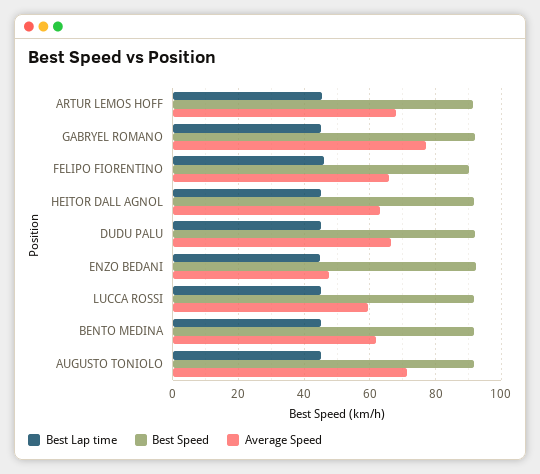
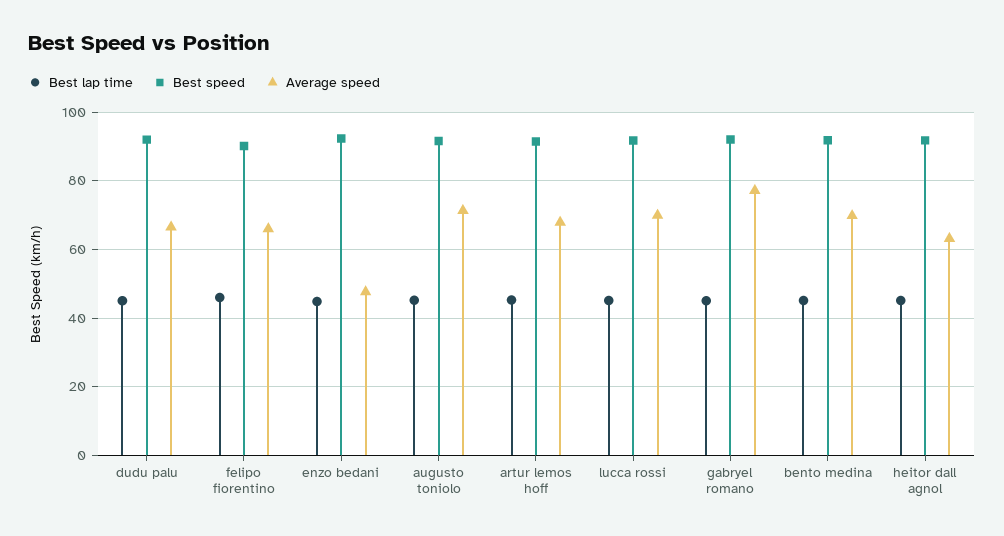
Average Speed, LUCCA ROSSI: 60 -> 70
Average Speed, BENTO MEDINA: 62 -> 70

